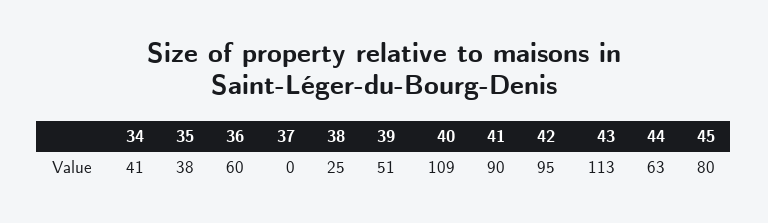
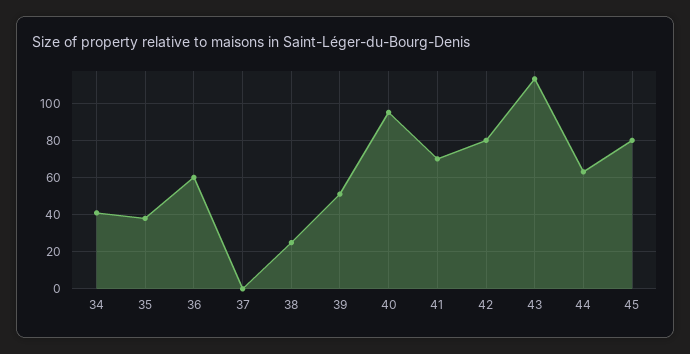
40: 109 -> 95
41: 90 -> 70
42: 95 -> 80

